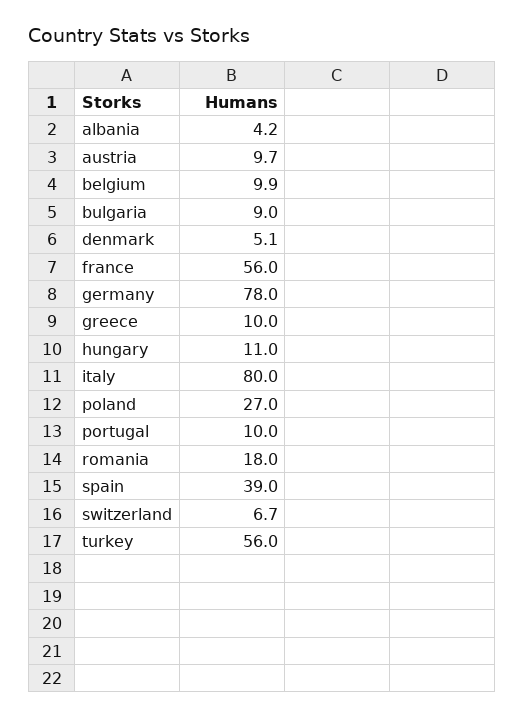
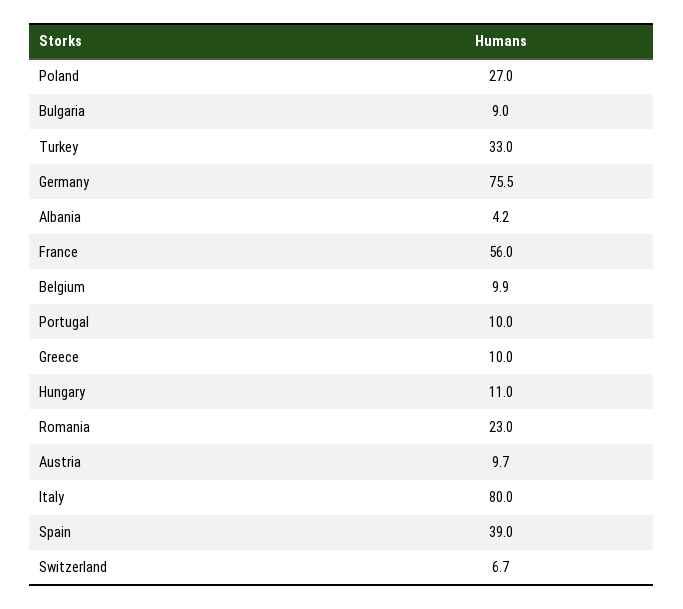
denmark: 5.1 -> none
germany: 78 -> 75.5
romania: 18 -> 23
turkey: 56 -> 33

